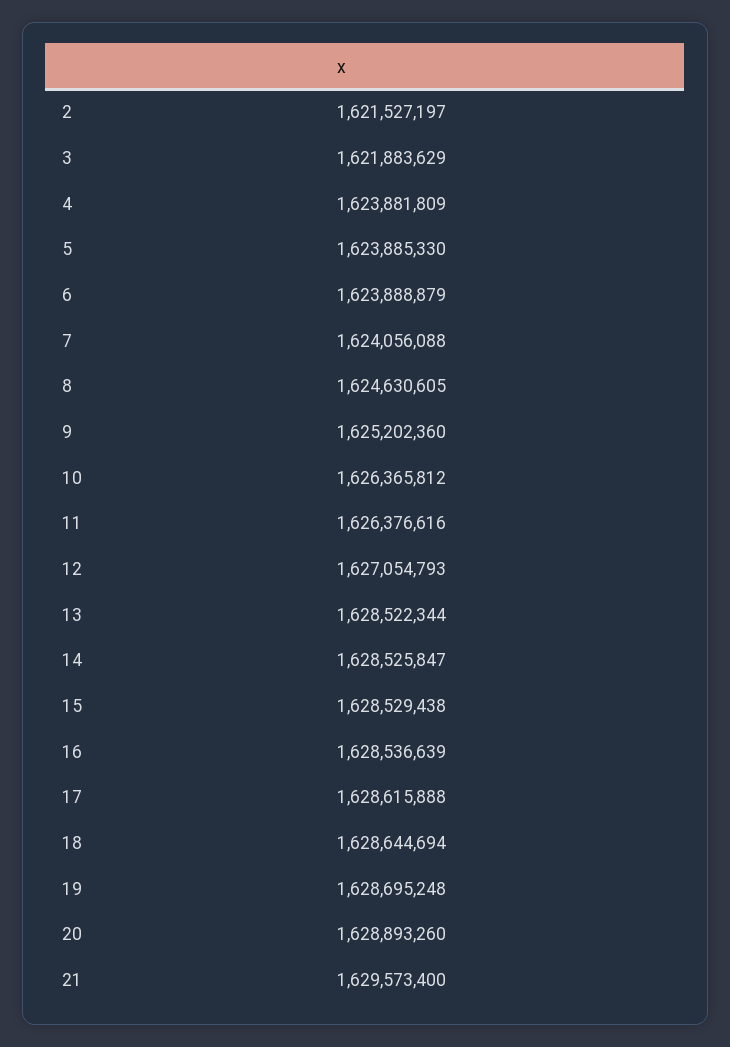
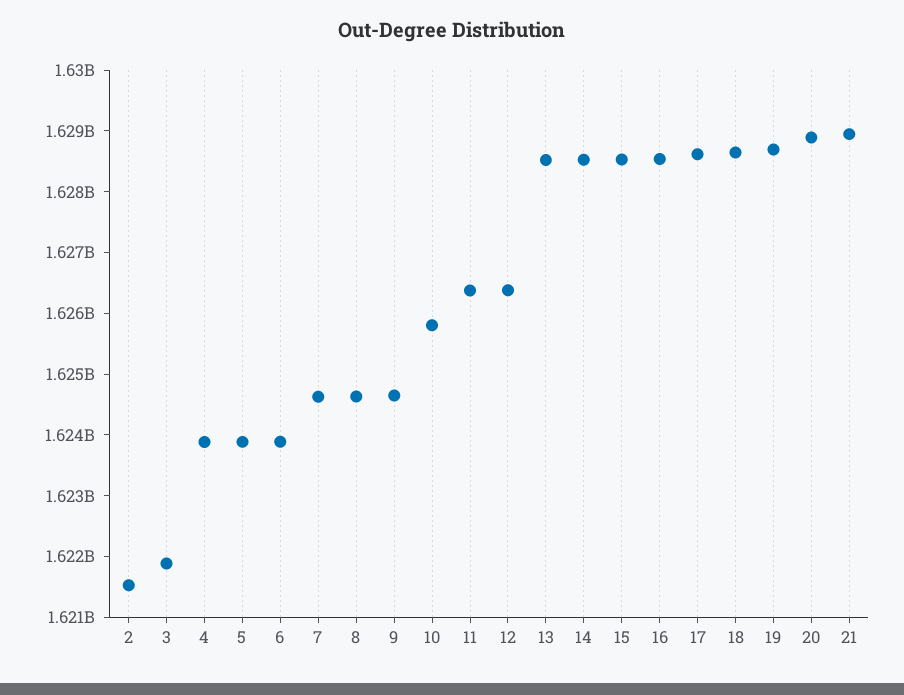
7: 1624056088 -> 1624600000
9: 1625202360 -> 1624600000
10: 1626365812 -> 1625800000
12: 1627054793 -> 1626400000
21: 1629573400 -> 1629000000

